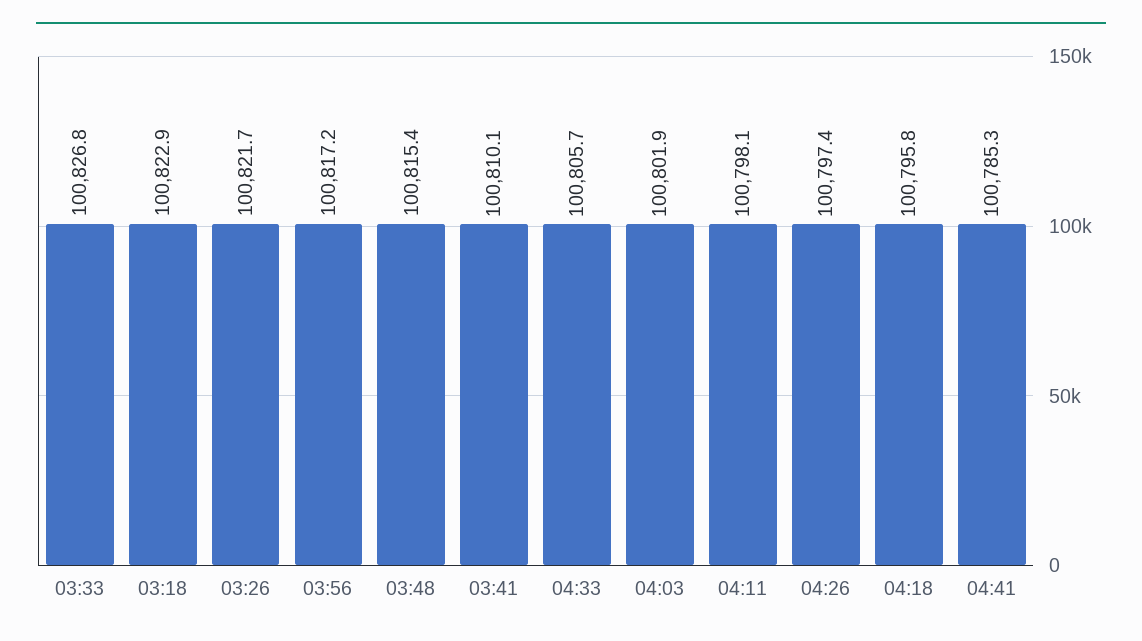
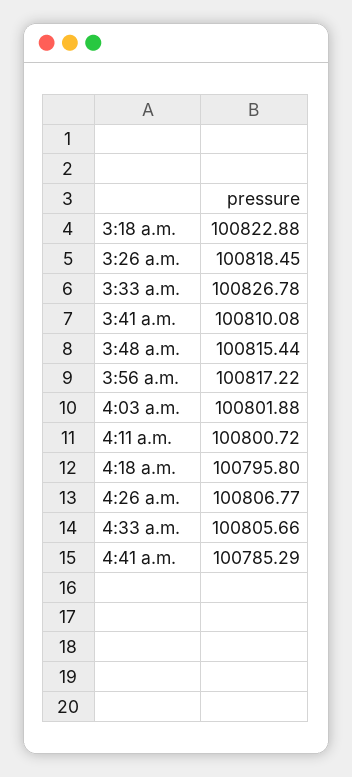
03:26: 100821.7 -> 100818.45
04:11: 100798.1 -> 100800.72
04:26: 100797.4 -> 100806.77

